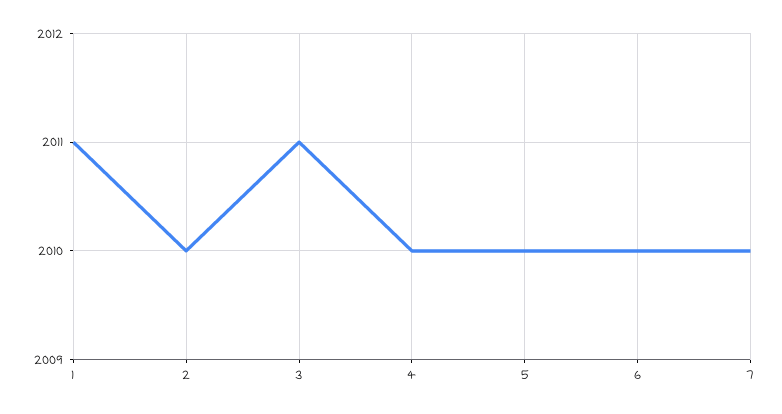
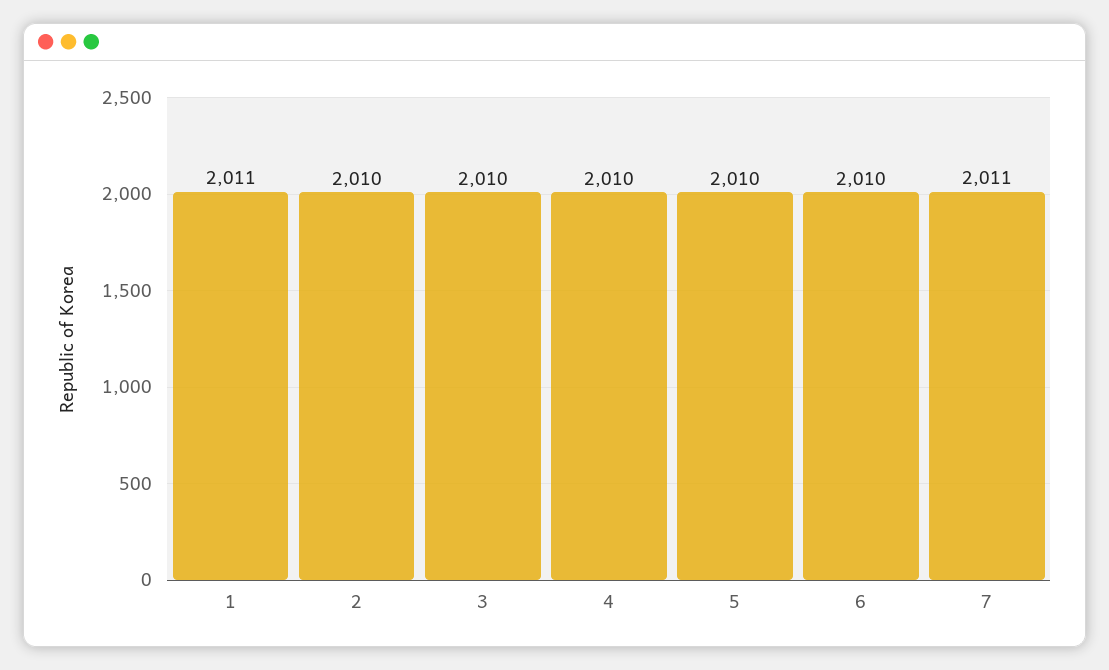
3: 2011 -> 2010
7: 2010 -> 2011

